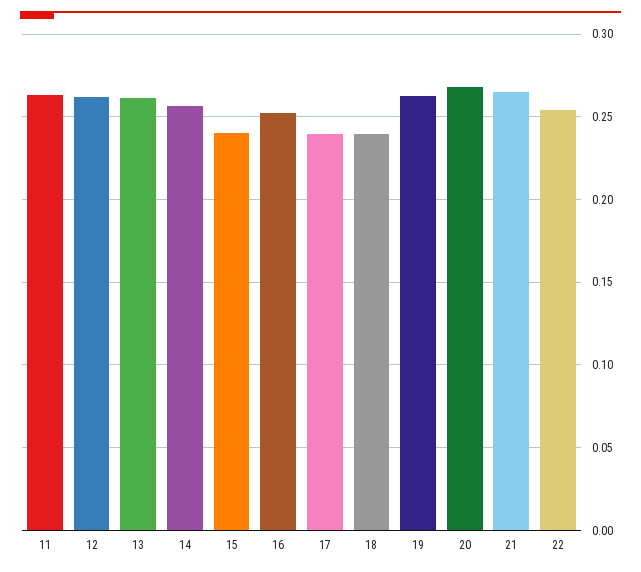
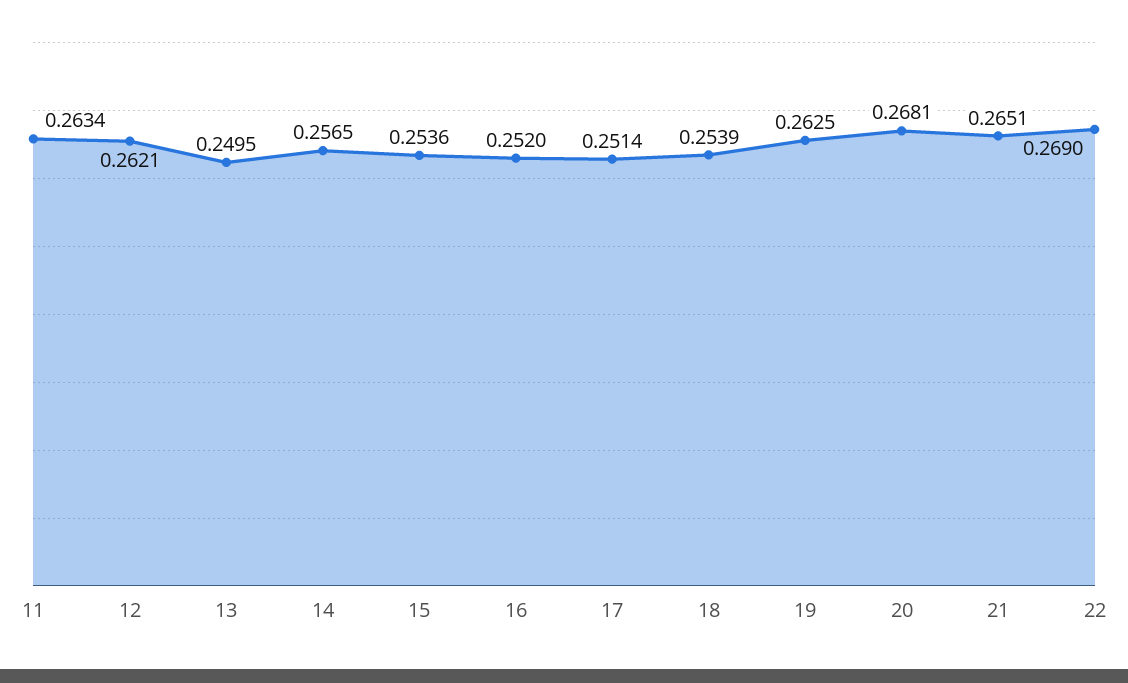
13: 0.26 -> 0.2495
15: 0.24 -> 0.2536
17: 0.24 -> 0.2514
18: 0.24 -> 0.2539
22: 0.255 -> 0.269

